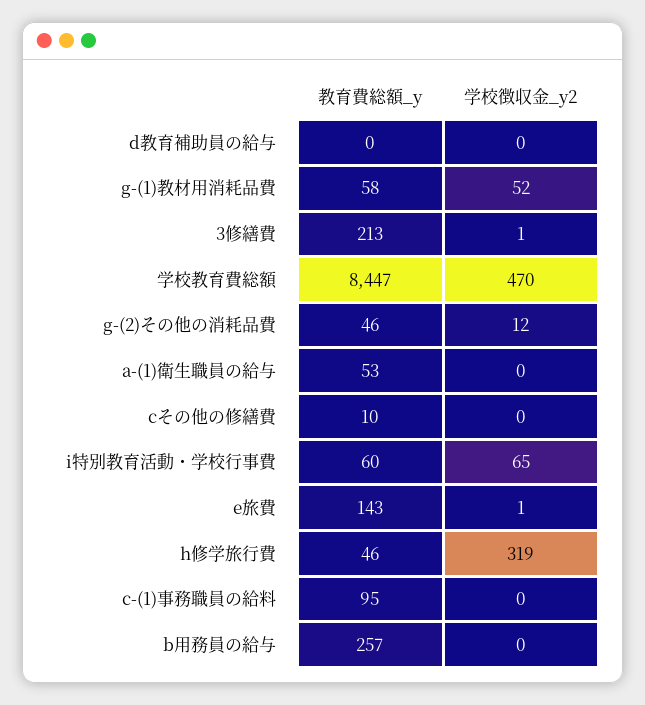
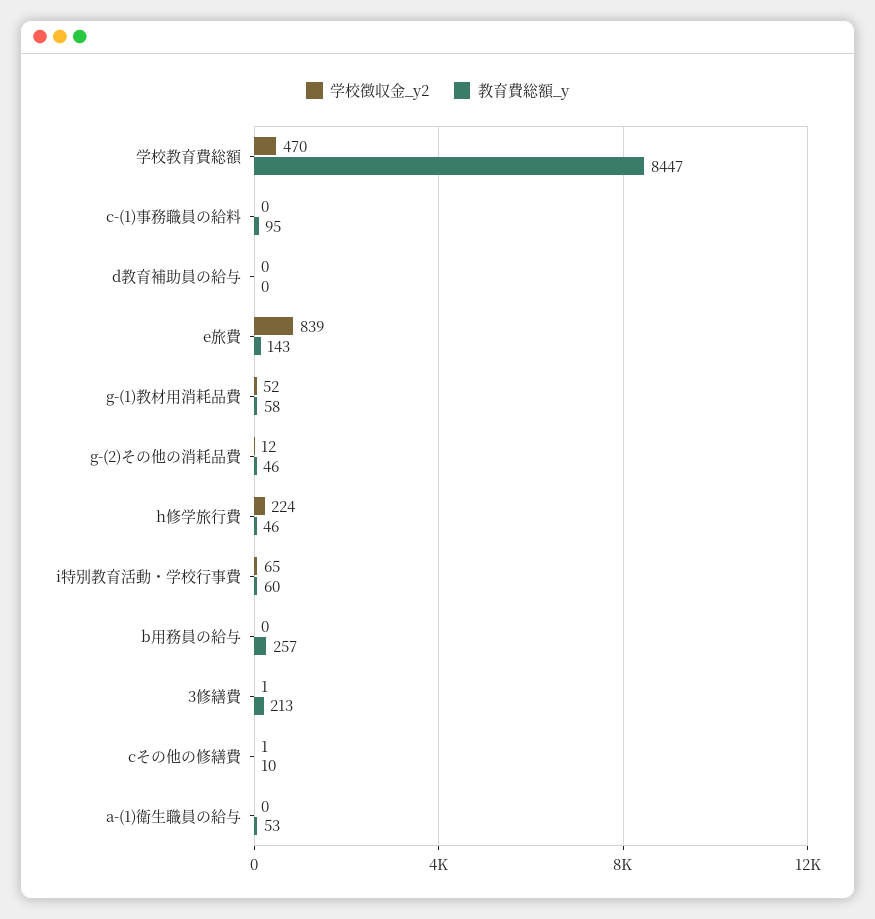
学校徴収金_y2, cその他の修繕費: 0 -> 1
学校徴収金_y2, e旅費: 1 -> 839
学校徴収金_y2, h修学旅行費: 319 -> 224

